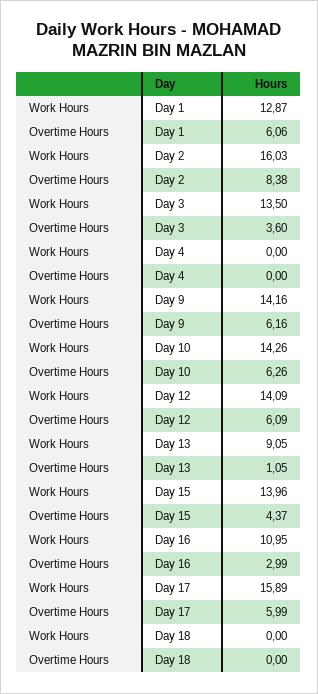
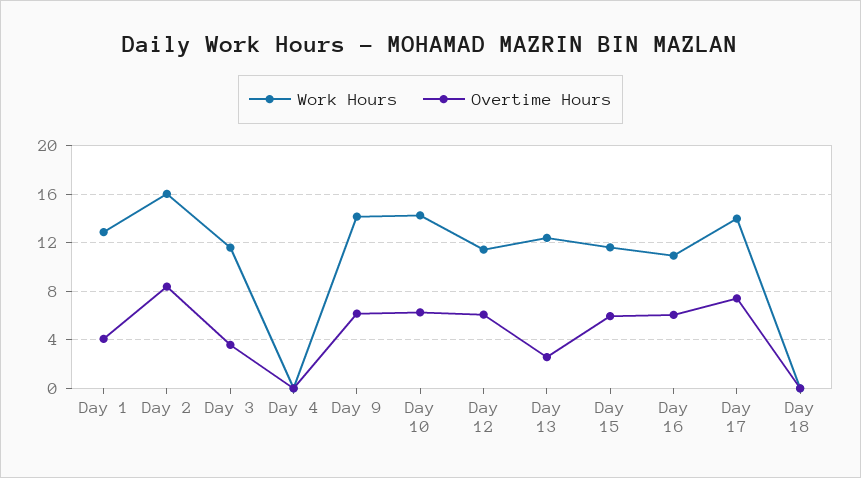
Overtime Hours, Day 1: 6.06 -> 4
Work Hours, Day 3: 13.5 -> 11.5
Work Hours, Day 12: 14.09 -> 11.5
Work Hours, Day 13: 9.05 -> 12.5
Overtime Hours, Day 13: 1.05 -> 2.5
Work Hours, Day 15: 13.96 -> 11.5
Overtime Hours, Day 15: 4.37 -> 6
Overtime Hours, Day 16: 2.99 -> 6
Work Hours, Day 17: 15.89 -> 14
Overtime Hours, Day 17: 5.99 -> 7.5

